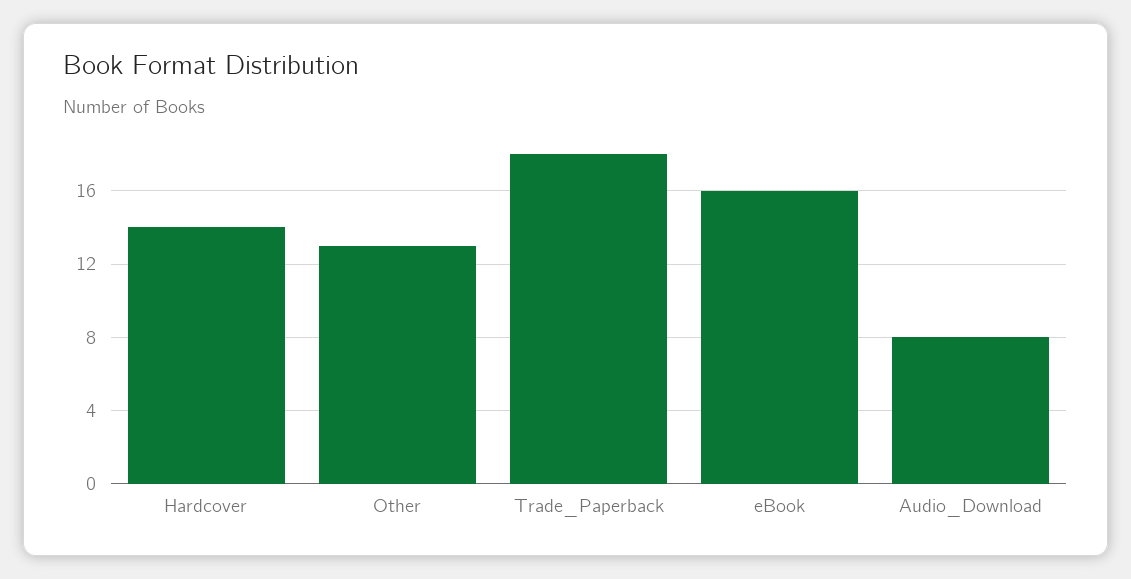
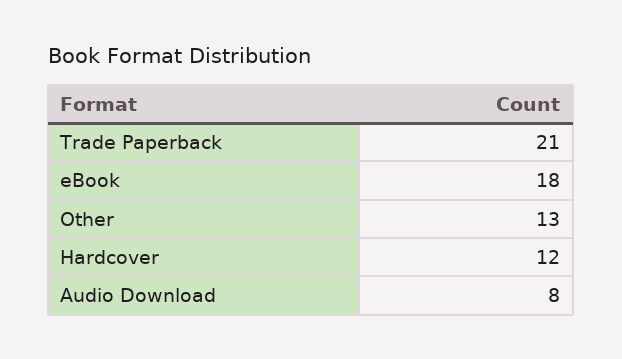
Hardcover: 14 -> 12
Trade_Paperback: 18 -> 21
eBook: 16 -> 18

